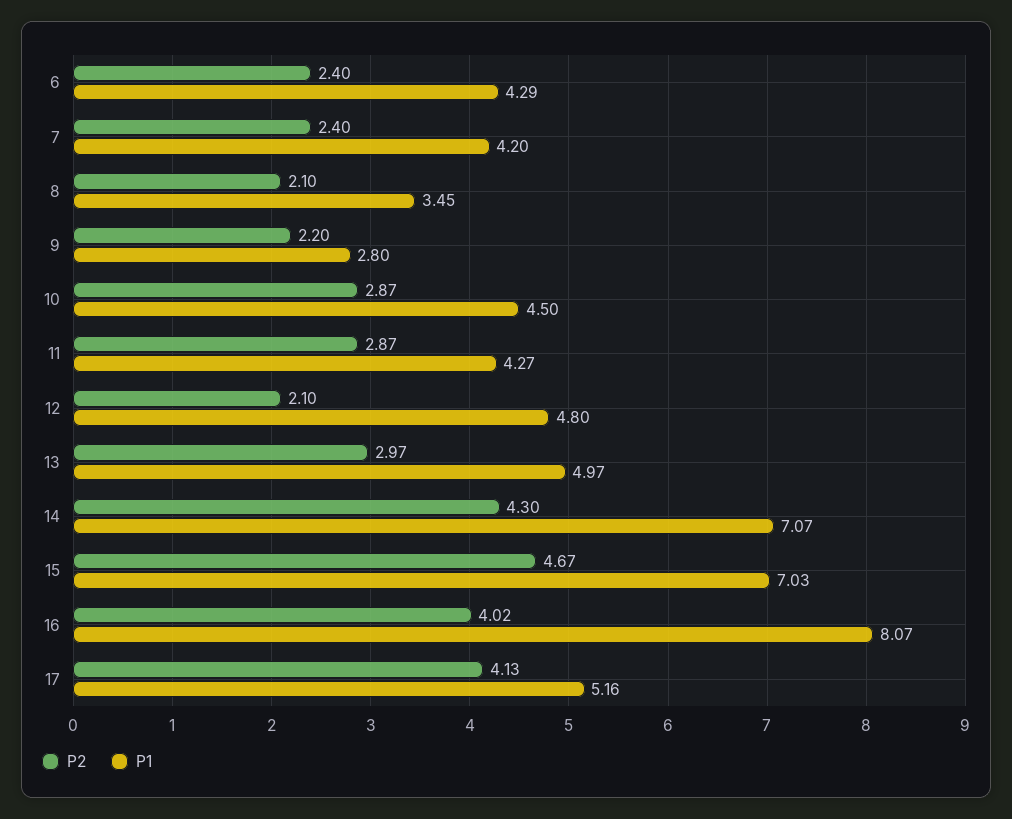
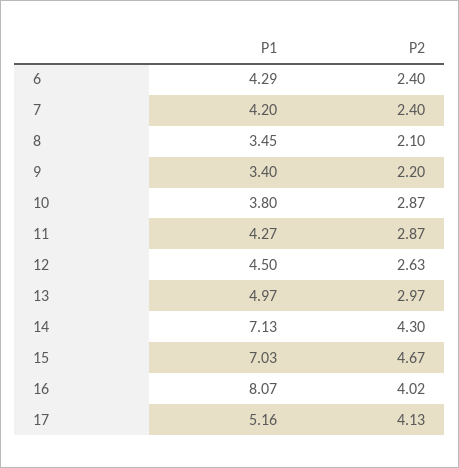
P1, 9: 2.8 -> 3.4
P1, 10: 4.5 -> 3.8
P2, 12: 2.1 -> 2.63
P1, 12: 4.8 -> 4.5
P1, 14: 7.07 -> 7.13

